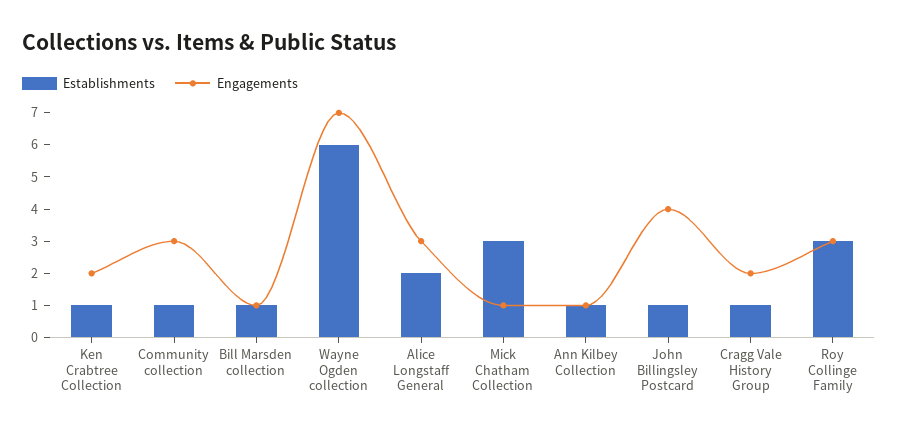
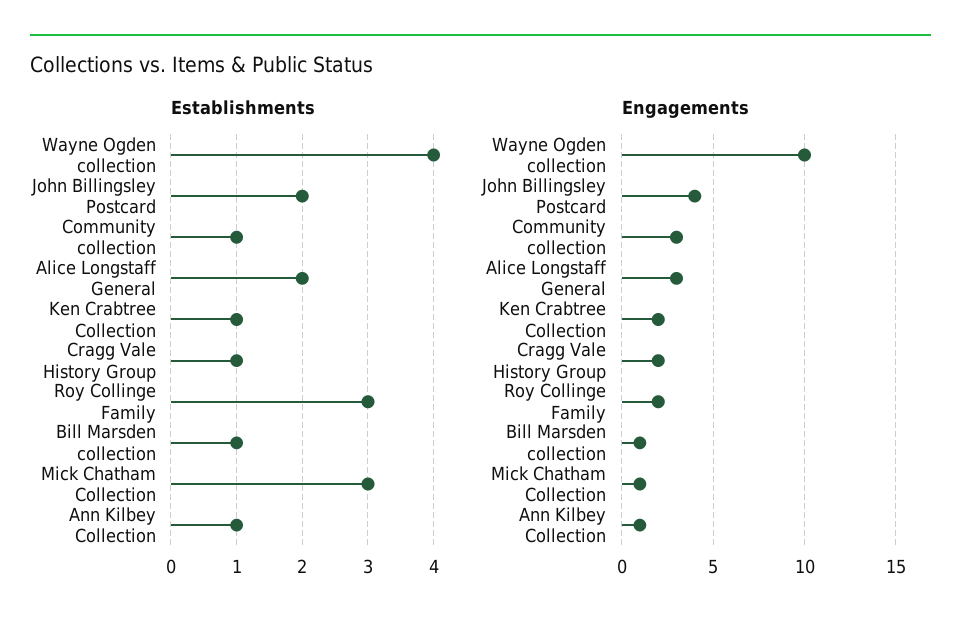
Establishments, Wayne Ogden collection: 6 -> 4
Engagements, Wayne Ogden collection: 7 -> 10
Establishments, John Billingsley Postcard: 1 -> 2
Engagements, Roy Collinge Family: 3 -> 2

